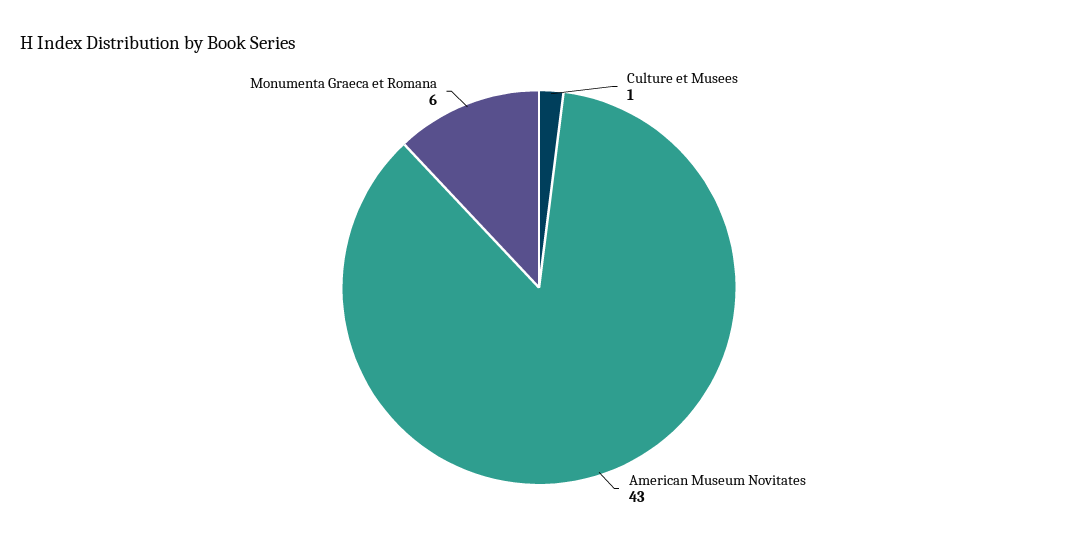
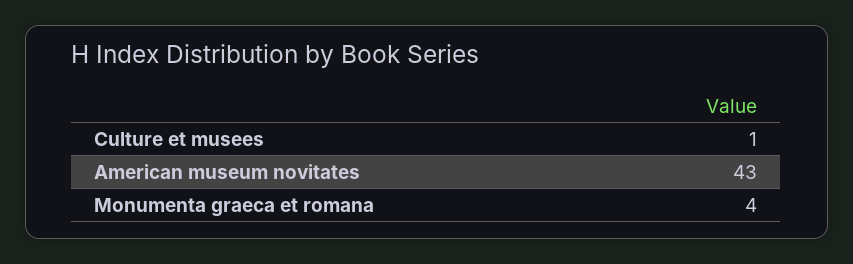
Monumenta Graeca et Romana: 6 -> 4

